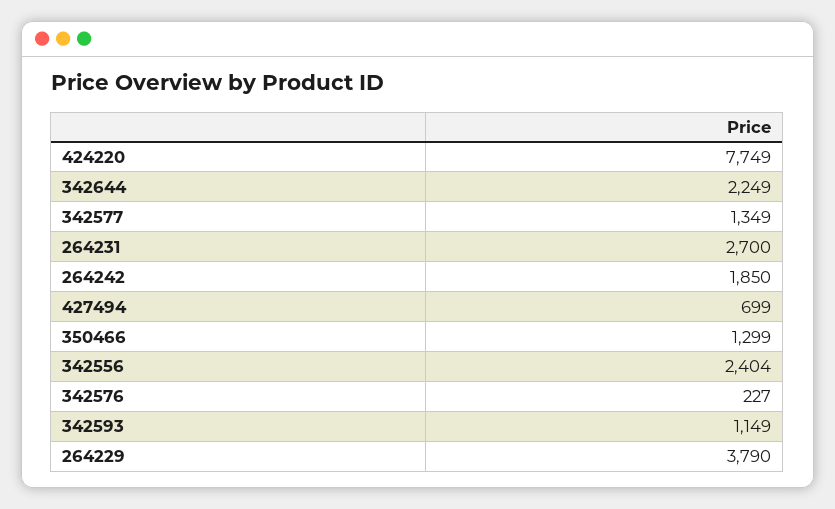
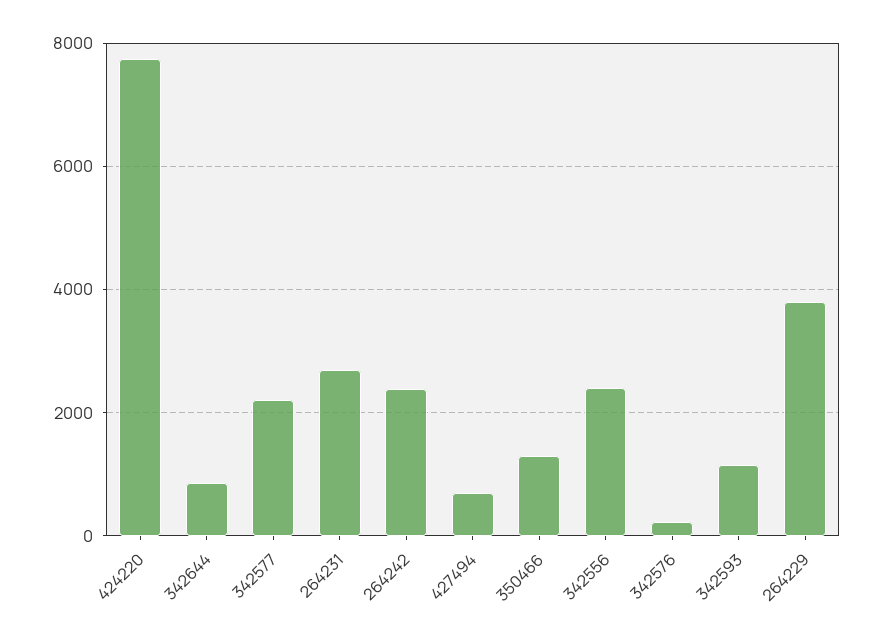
342644: 2249 -> 800
342577: 1349 -> 2200
264242: 1850 -> 2400

